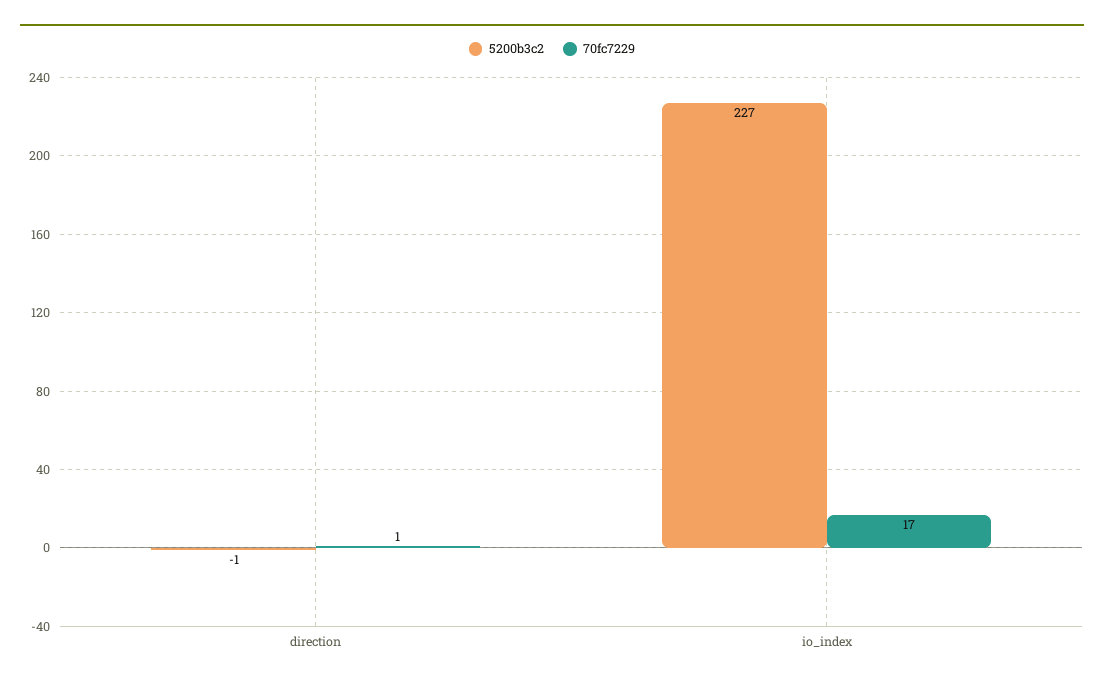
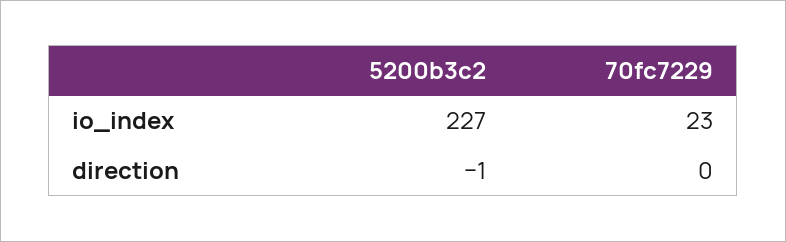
70fc7229, direction: 1 -> 0
70fc7229, io_index: 17 -> 23

